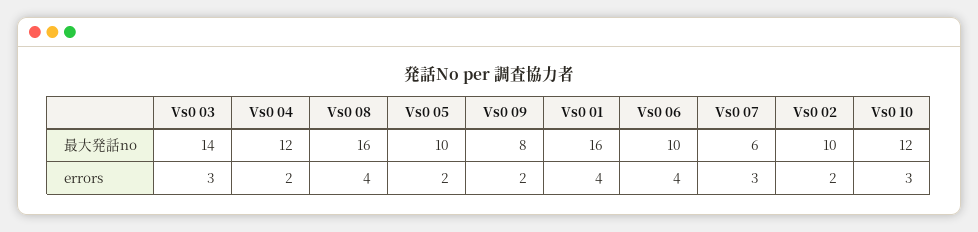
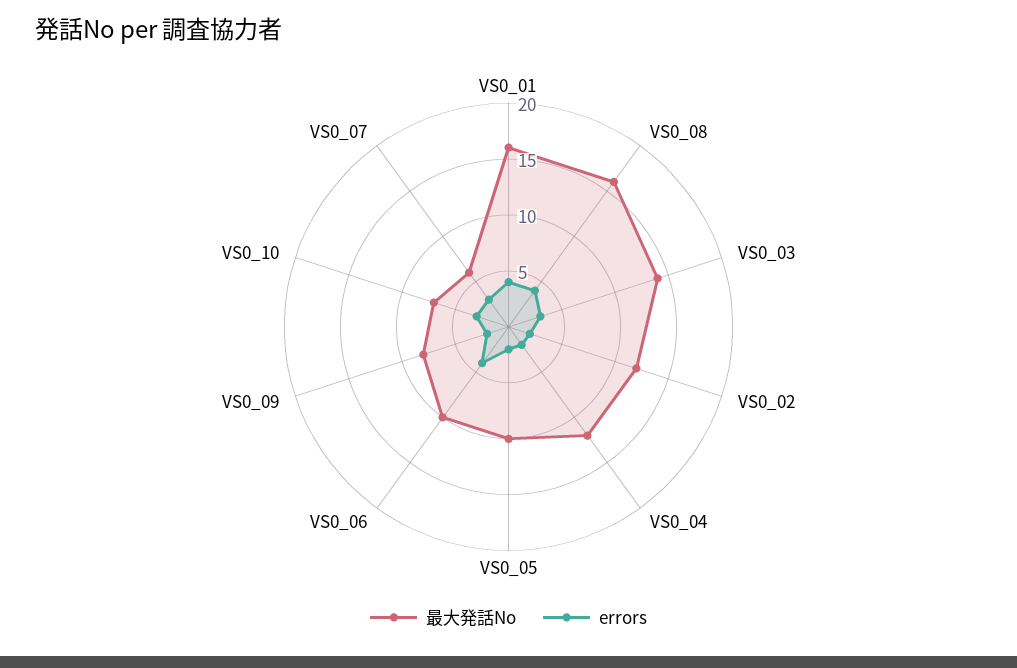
最大発話no, Vs0 02: 10 -> 12
最大発話no, Vs0 10: 12 -> 7

